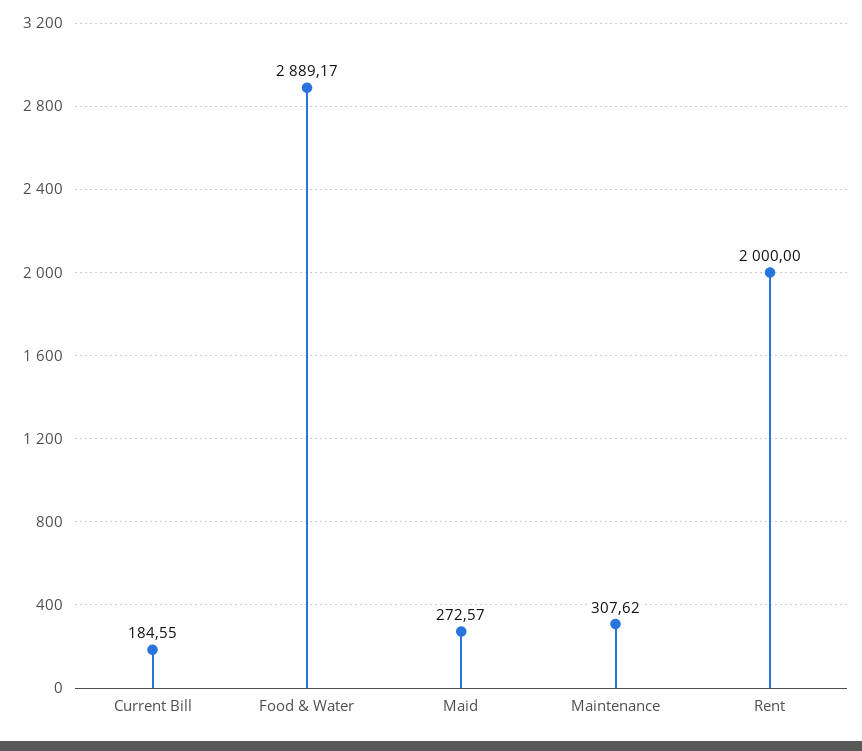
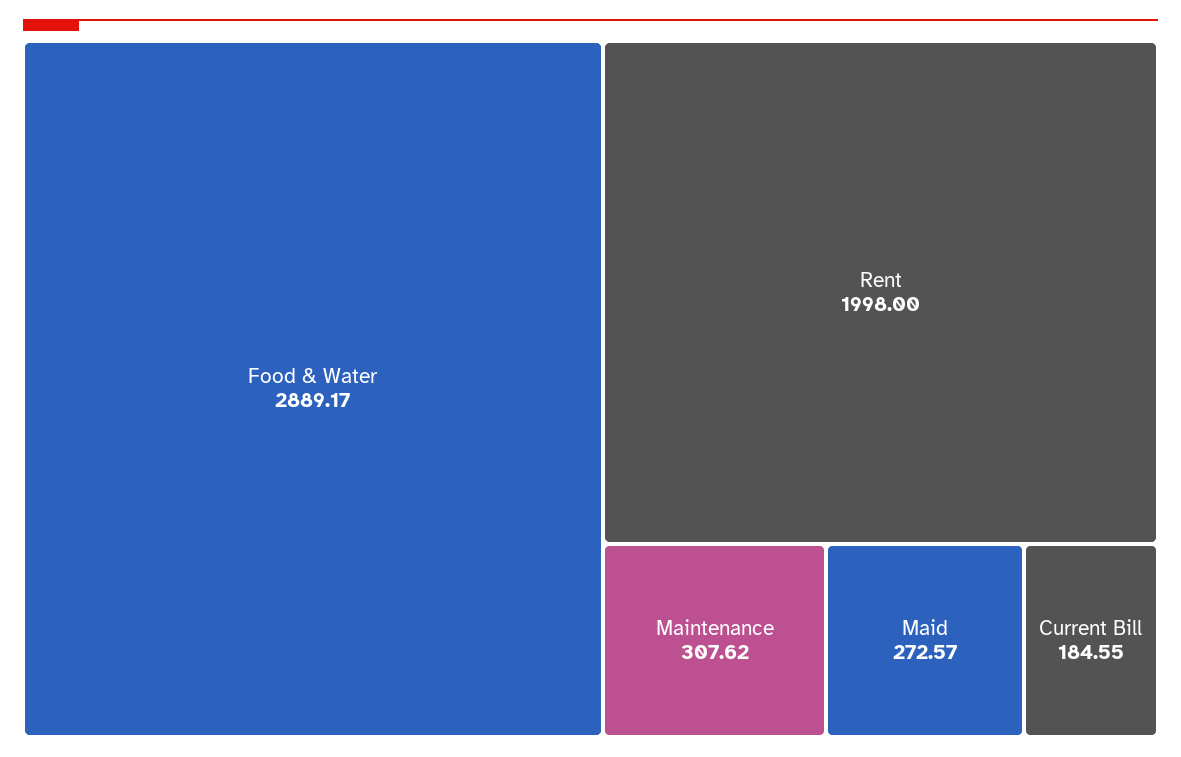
Rent: 2000 -> 1998

